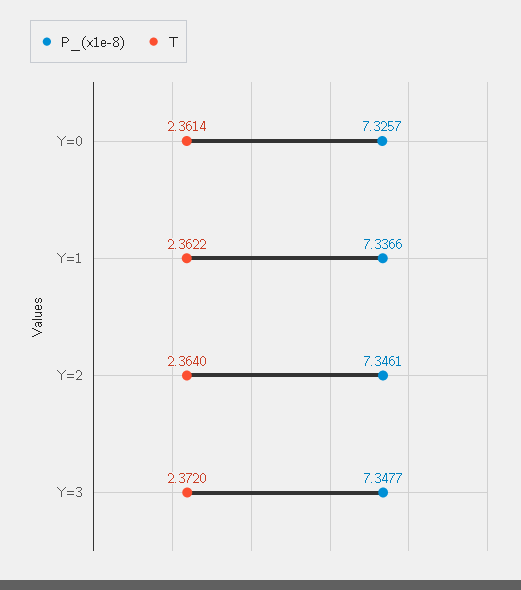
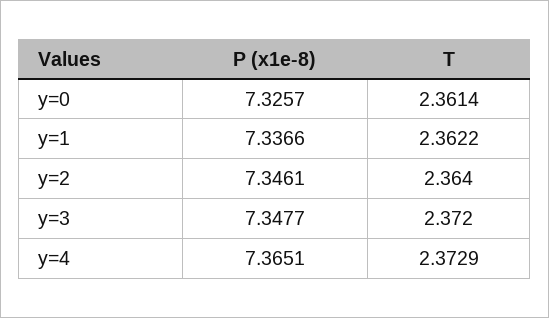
P_(x1e-8), y=4: none -> 7.3651
T, y=4: none -> 2.3729

